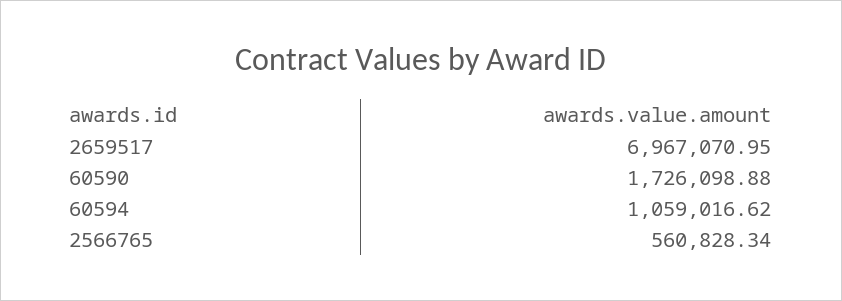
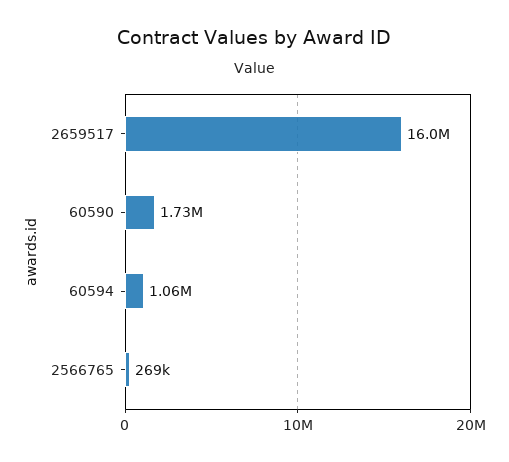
2659517: 6967070.95 -> 16000000
2566765: 560828.34 -> 269000

